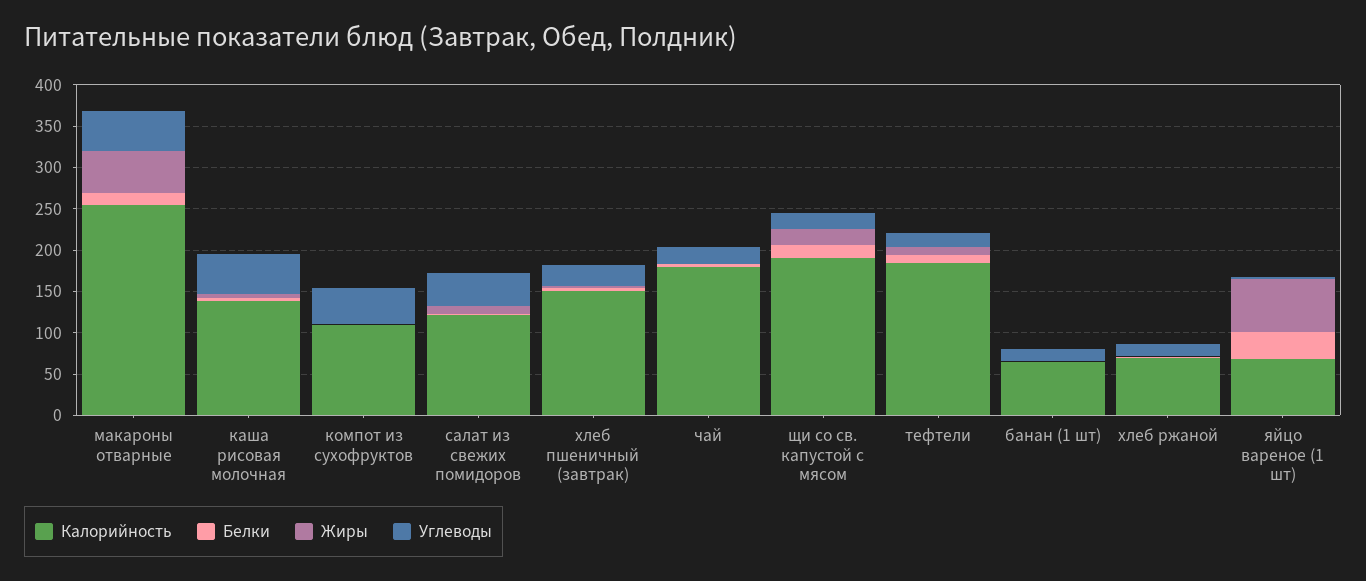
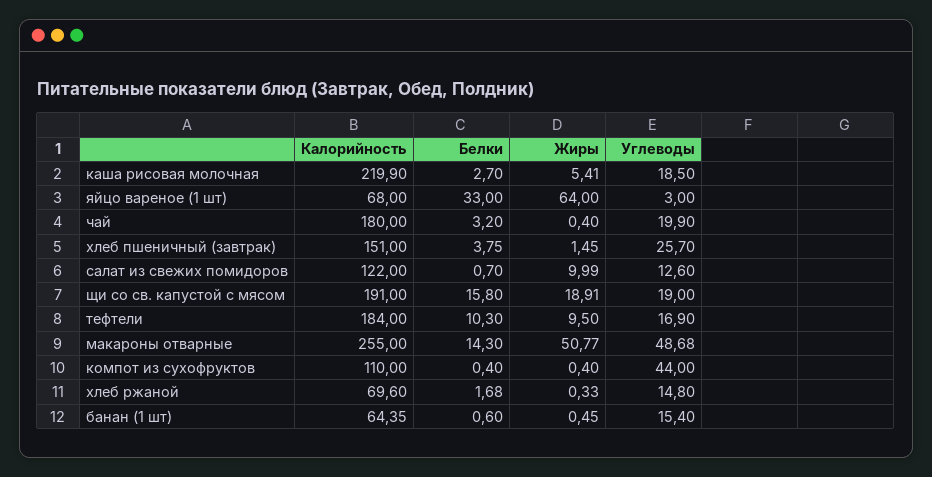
Калорийность, каша рисовая молочная: 140 -> 219.9
Углеводы, каша рисовая молочная: 50 -> 18.5
Углеводы, салат из свежих помидоров: 40 -> 12.6

